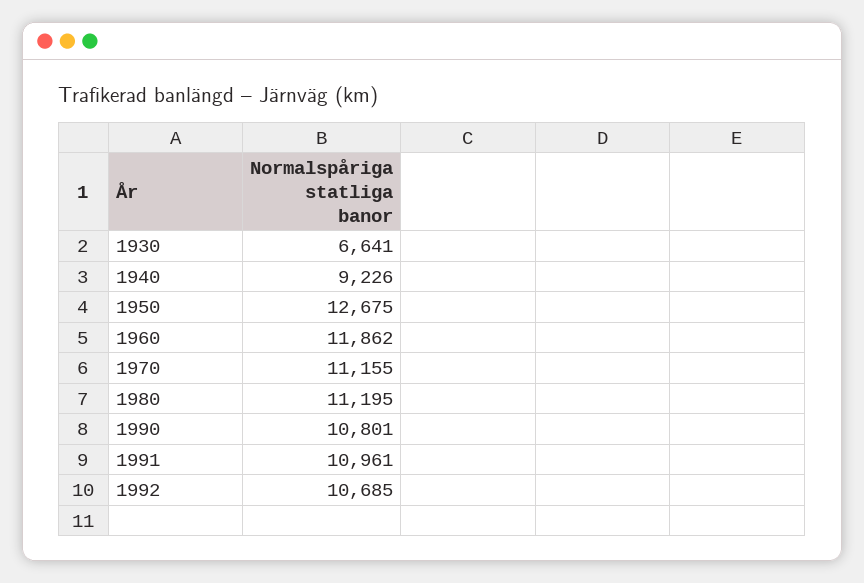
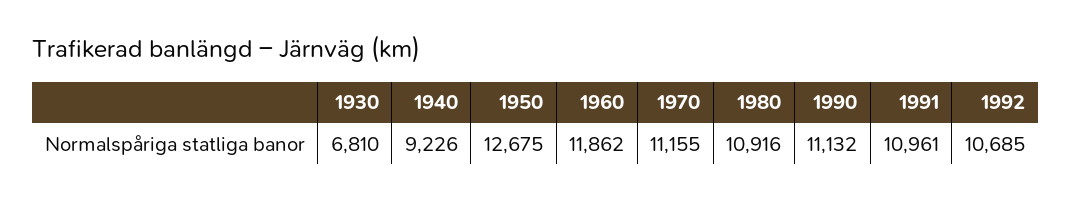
1930: 6641 -> 6810
1980: 11195 -> 10916
1990: 10801 -> 11132

